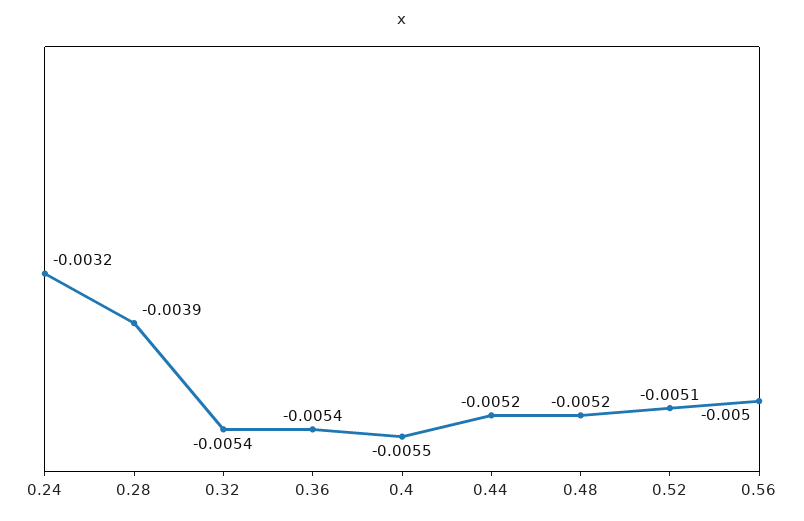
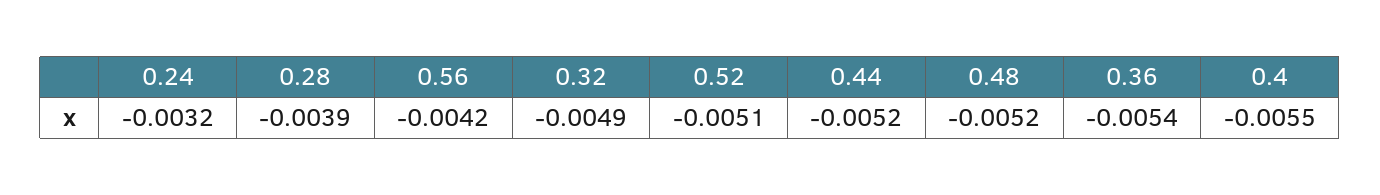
0.32: -0.0054 -> -0.0049
0.56: -0.005 -> -0.0042

